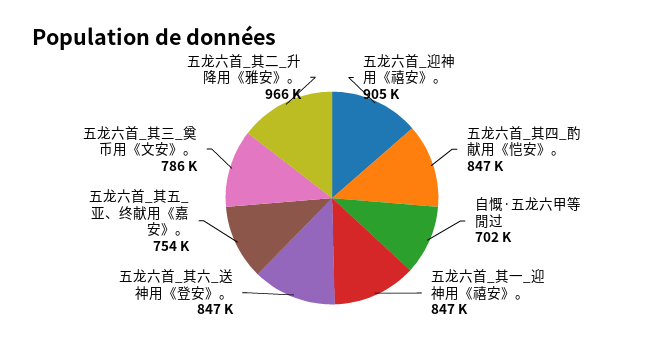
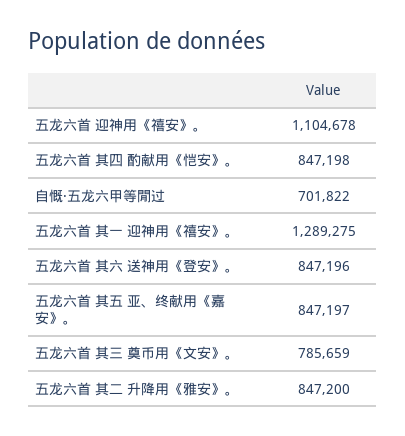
五龙六首_迎神用《禧安》。: 905000 -> 1104678
五龙六首_其一_迎神用《禧安》。: 847000 -> 1289275
五龙六首_其五_亚、终献用《嘉安》。: 754000 -> 847197
五龙六首_其二_升降用《雅安》。: 966000 -> 847200

